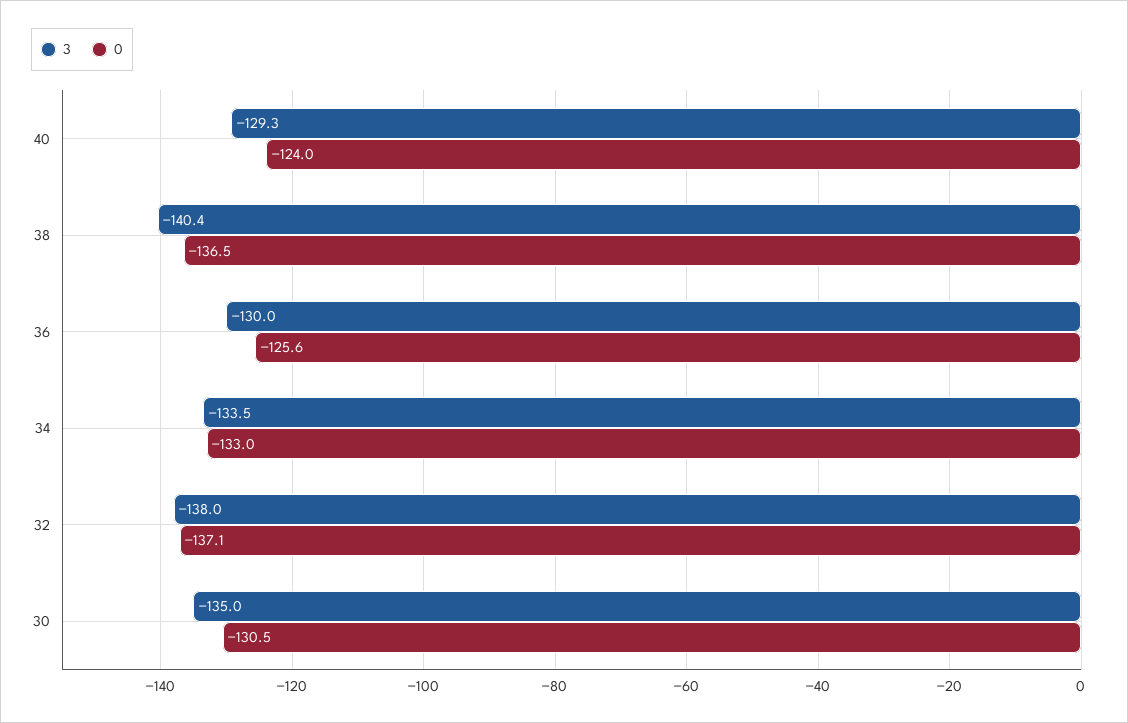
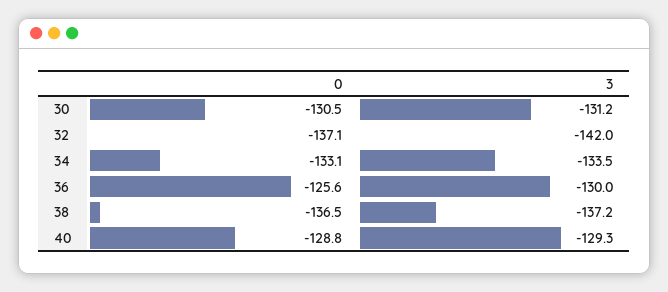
0, 40: -124 -> -128.8
3, 38: -140.4 -> -137.2
0, 34: -133 -> -133.1
3, 32: -138 -> -142
3, 30: -135 -> -131.2

